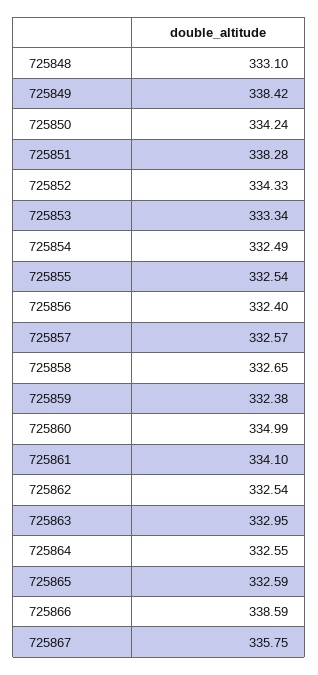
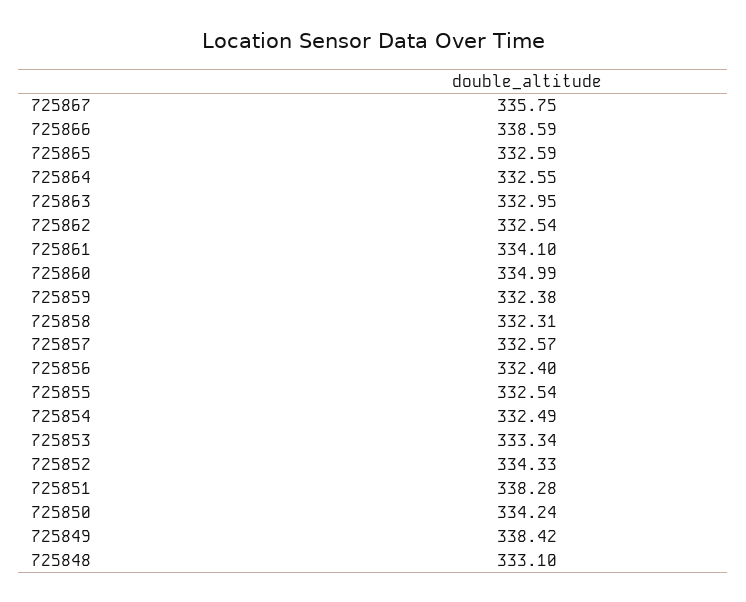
725858: 332.65 -> 332.31

